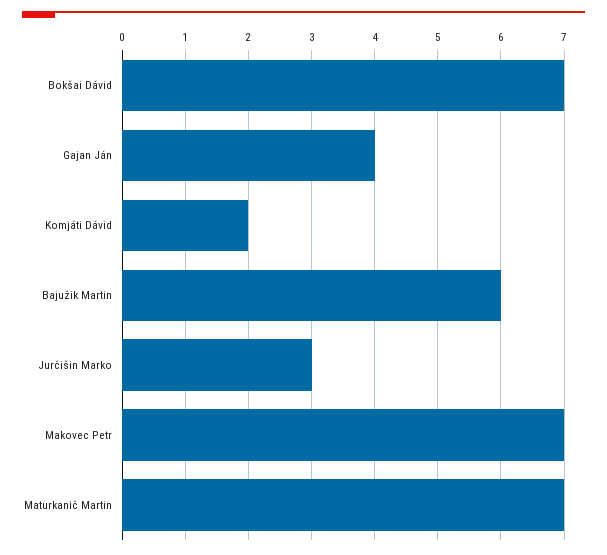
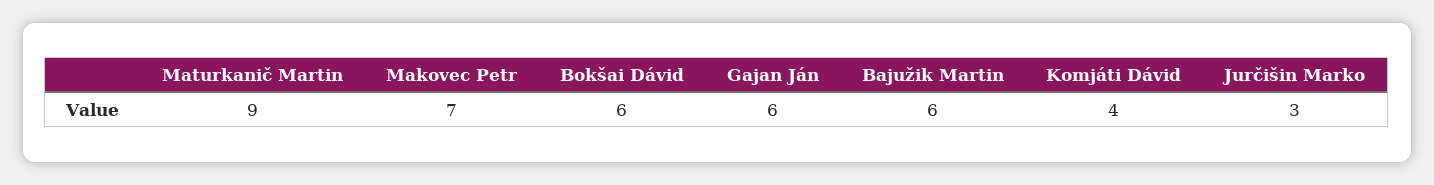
Bokšai Dávid: 7 -> 6
Gajan Ján: 4 -> 6
Komjáti Dávid: 2 -> 4
Maturkanič Martin: 7 -> 9

